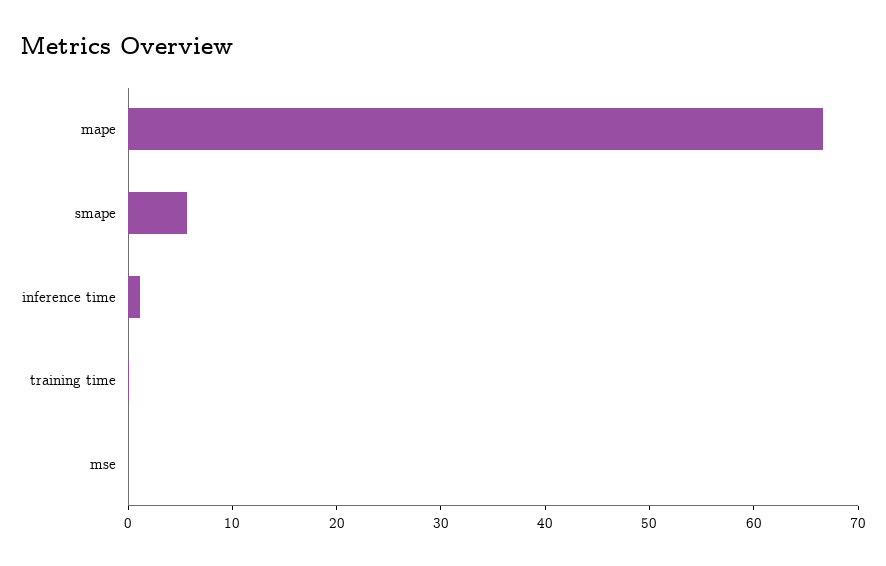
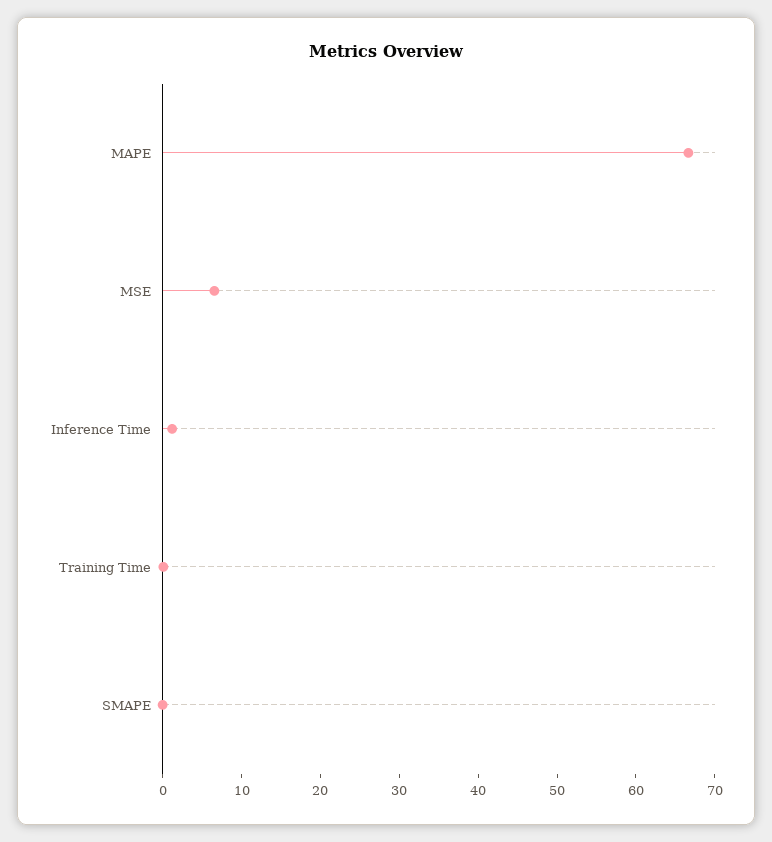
smape: 6 -> 0
mse: 0 -> 6

